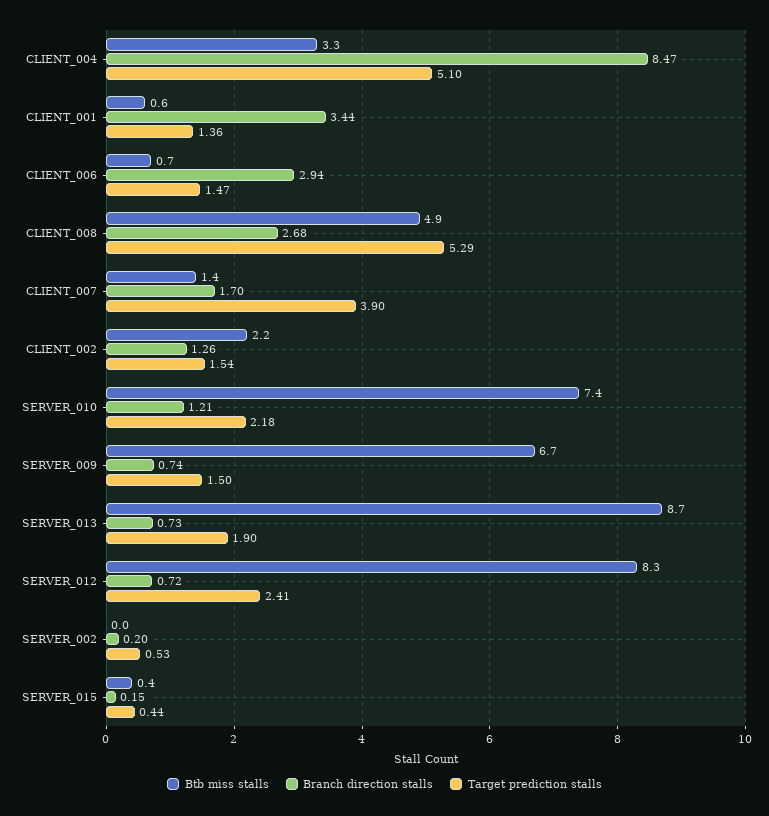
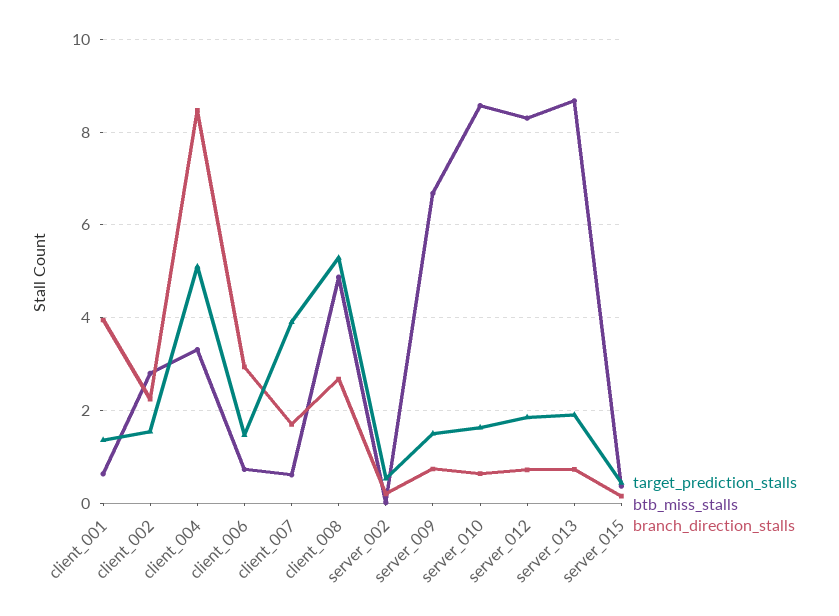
Branch direction stalls, CLIENT_001: 3.44 -> 4
Btb miss stalls, CLIENT_007: 1.4 -> 0.6
Btb miss stalls, CLIENT_002: 2.2 -> 2.8
Branch direction stalls, CLIENT_002: 1.26 -> 2.2
Btb miss stalls, SERVER_010: 7.4 -> 8.6
Branch direction stalls, SERVER_010: 1.21 -> 0.6
Target prediction stalls, SERVER_010: 2.18 -> 1.6
Target prediction stalls, SERVER_012: 2.41 -> 1.8

